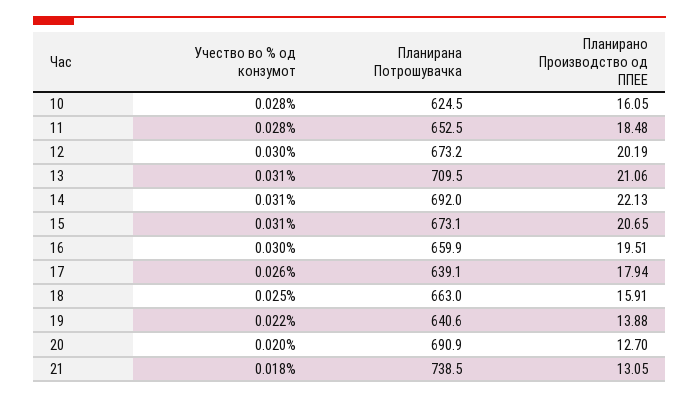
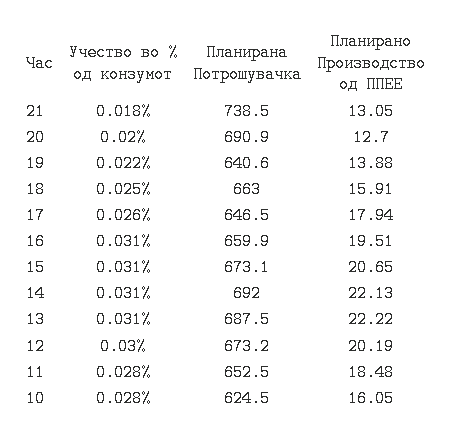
Планирана Потрошувачка, 13: 709.5 -> 687.5
Планирано Производство од ППЕЕ, 13: 21.06 -> 22.22
Учество во % од конзумот, 16: 0.03 -> 0.031
Планирана Потрошувачка, 17: 639.1 -> 646.5

